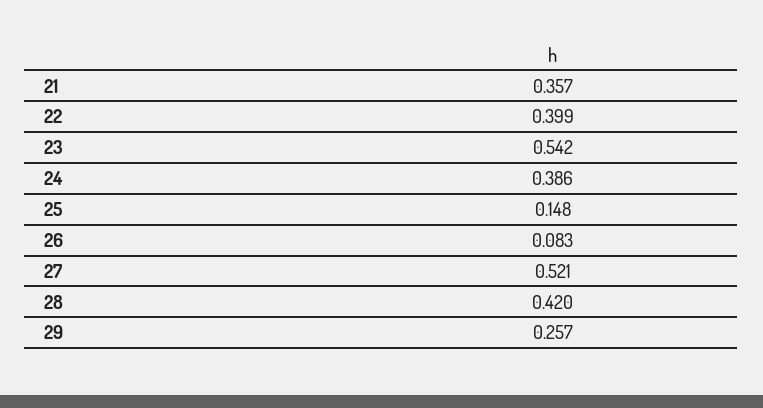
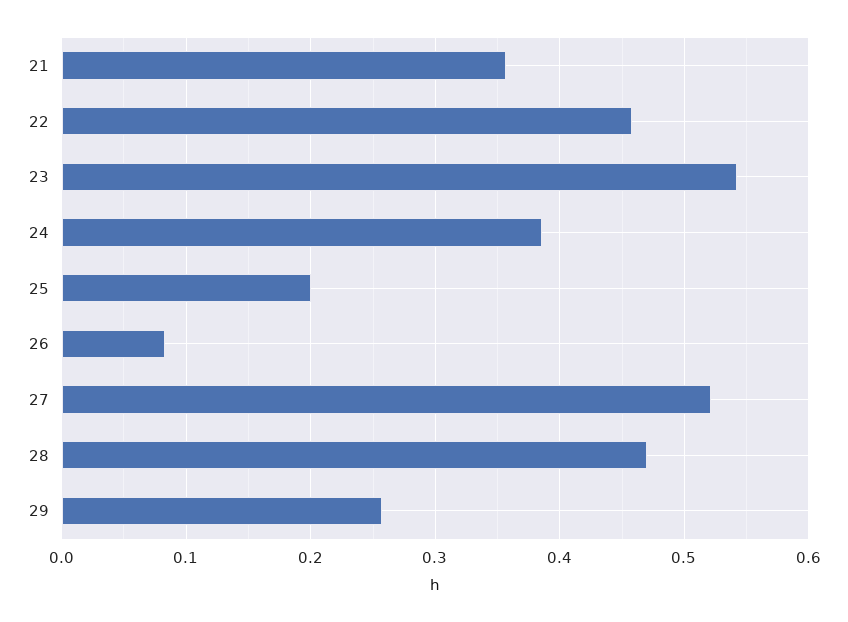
22: 0.399 -> 0.46
25: 0.148 -> 0.2
28: 0.42 -> 0.47

